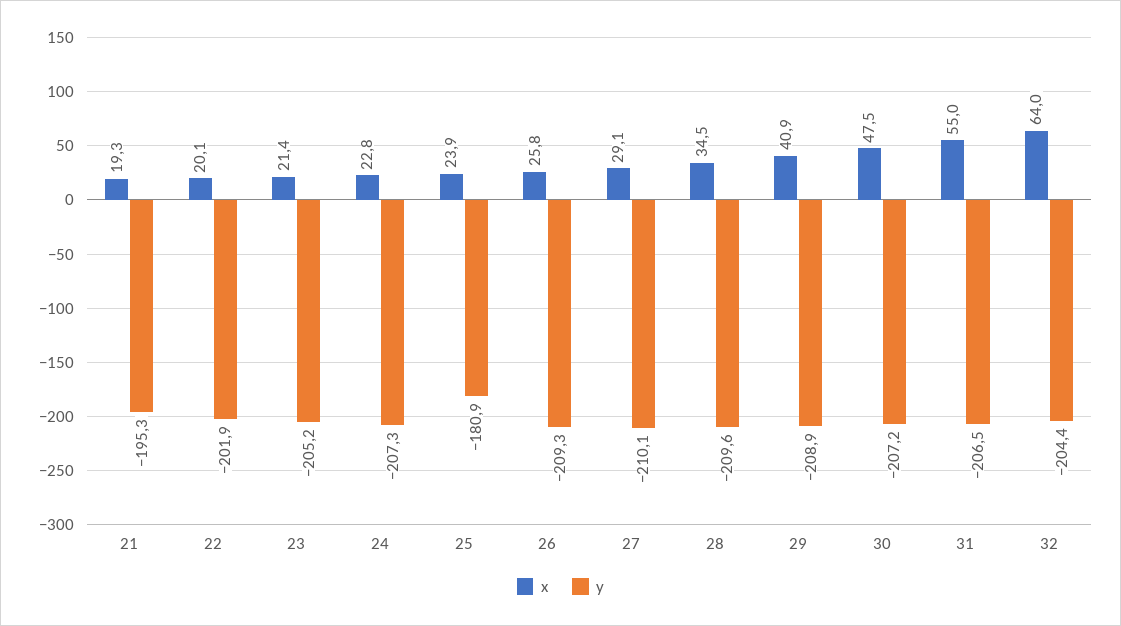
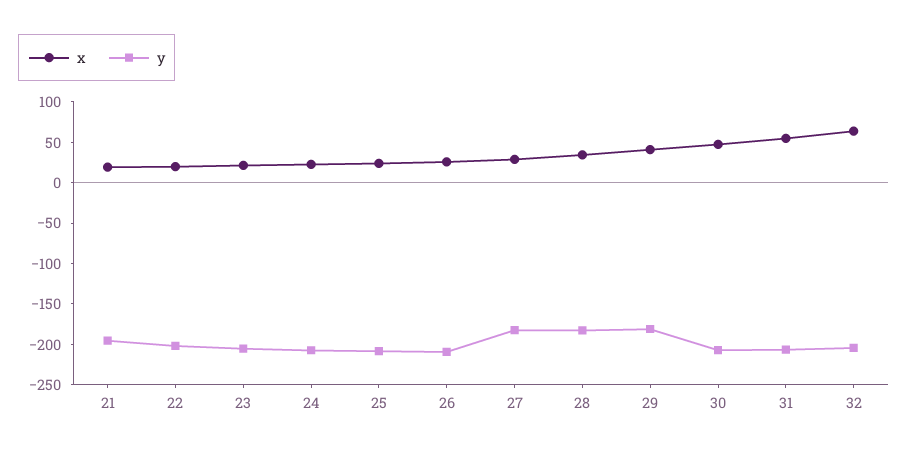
y, 25: -180.9 -> -210
y, 27: -210.1 -> -180
y, 28: -209.6 -> -180
y, 29: -208.9 -> -180

